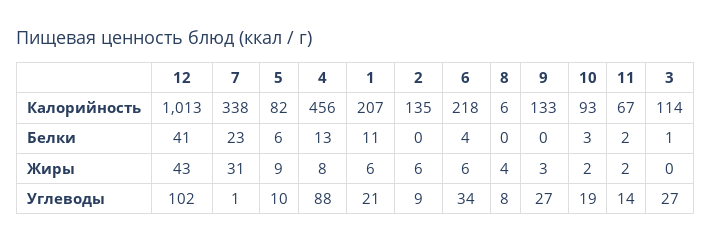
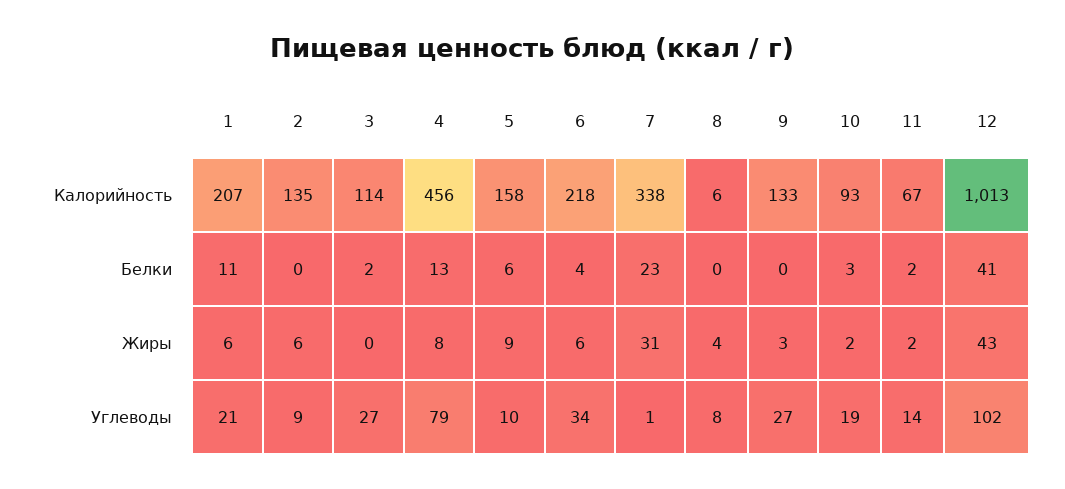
5, Калорийность: 82 -> 158
3, Белки: 1 -> 2
4, Углеводы: 88 -> 79

